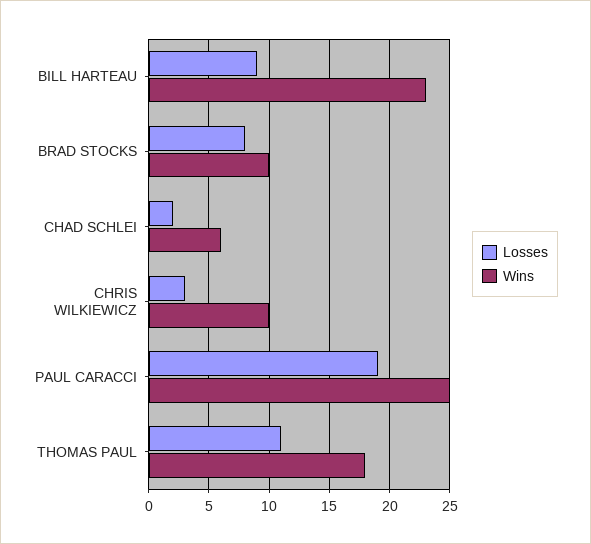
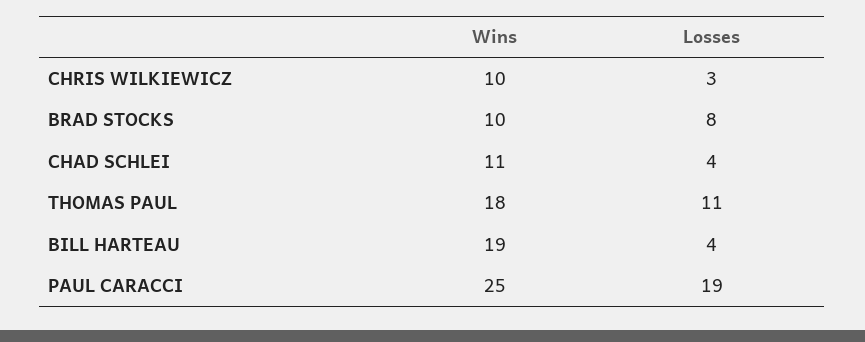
Losses, BILL HARTEAU: 9 -> 4
Wins, BILL HARTEAU: 23 -> 19
Losses, CHAD SCHLEI: 2 -> 4
Wins, CHAD SCHLEI: 6 -> 11

